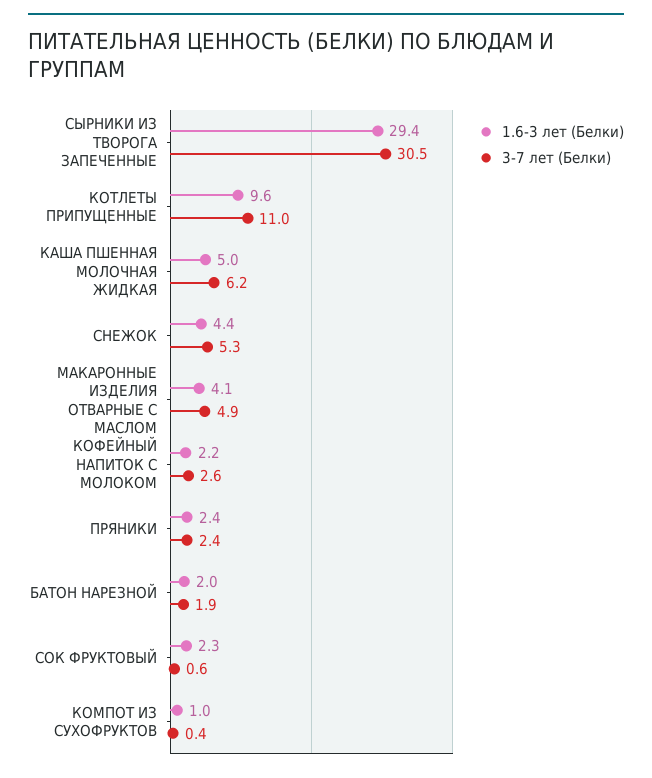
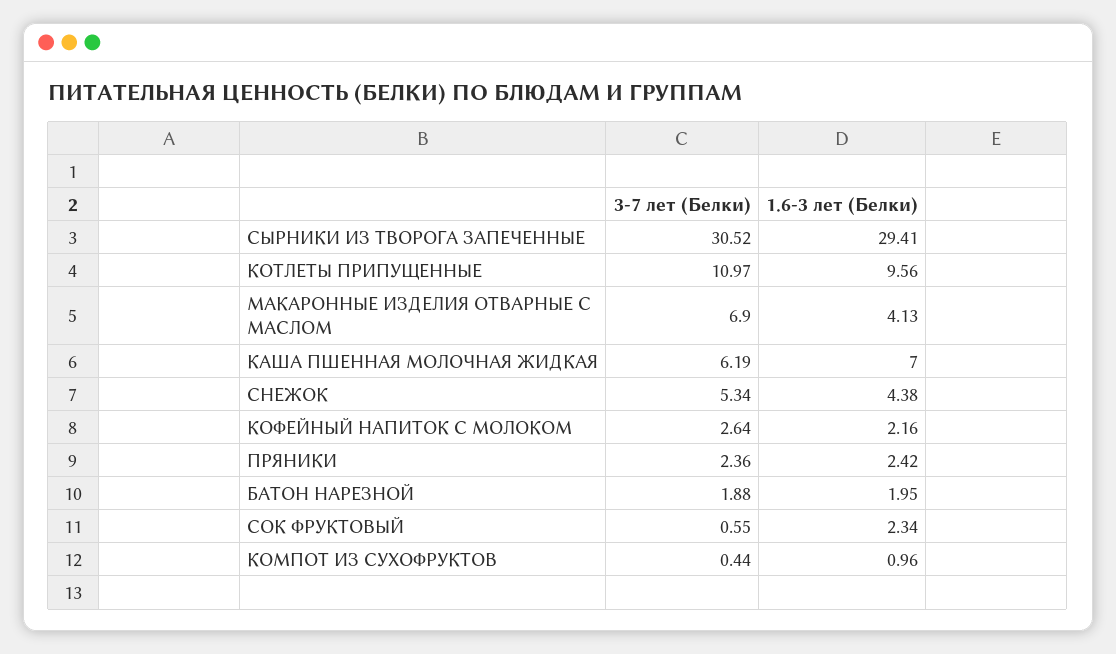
1.6-3 лет (Белки), КАША ПШЕННАЯ МОЛОЧНАЯ ЖИДКАЯ: 5 -> 7
3-7 лет (Белки), МАКАРОННЫЕ ИЗДЕЛИЯ ОТВАРНЫЕ С МАСЛОМ: 4.9 -> 6.9

